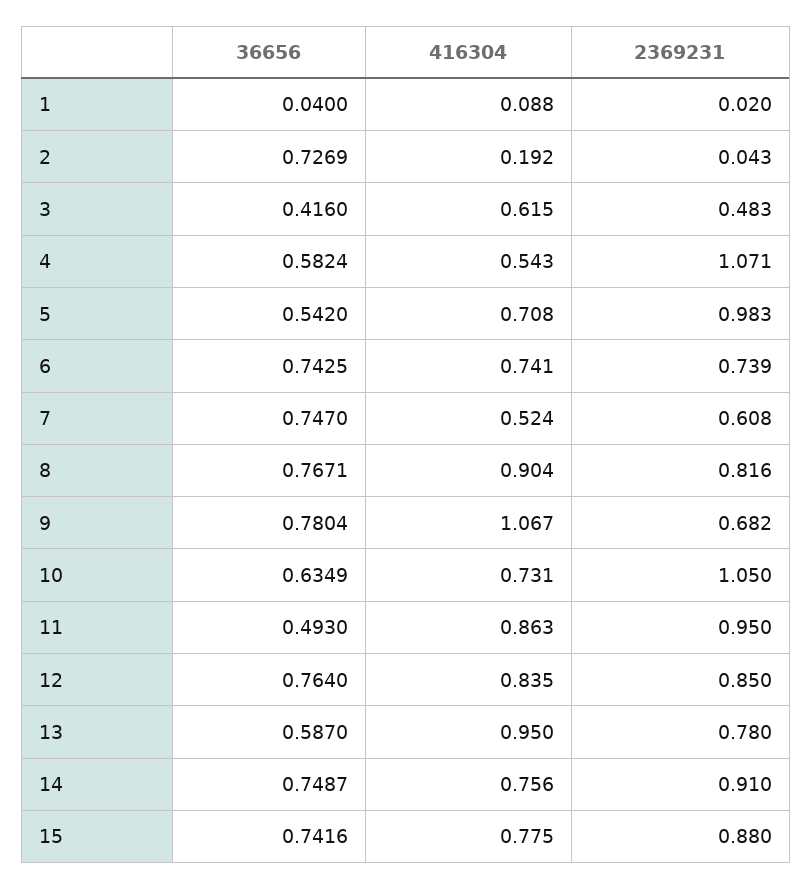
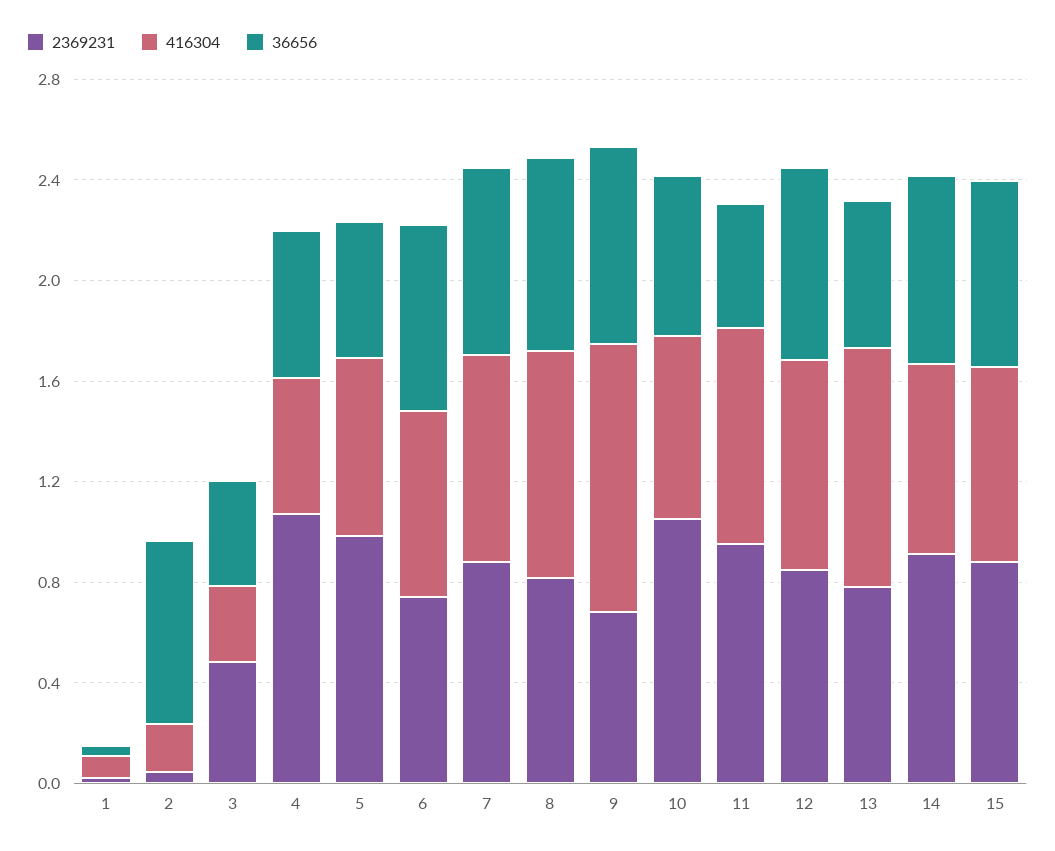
416304, 3: 0.615 -> 0.3
416304, 7: 0.524 -> 0.8
2369231, 7: 0.608 -> 0.9

